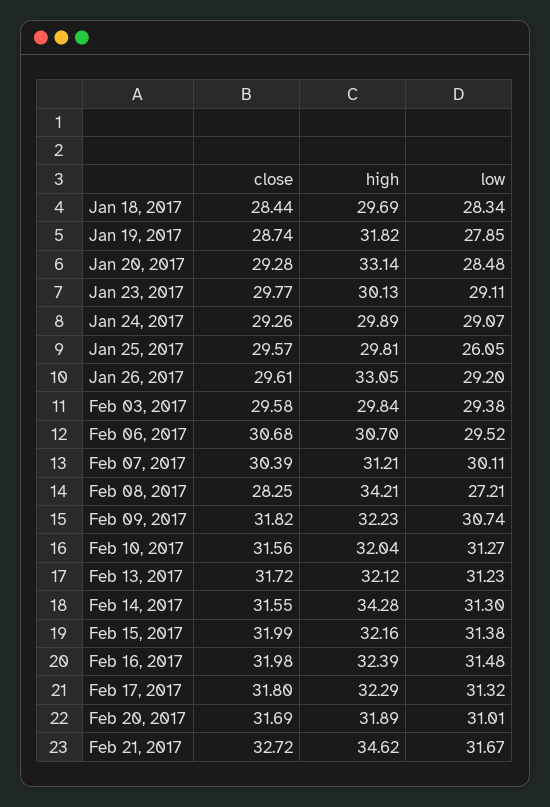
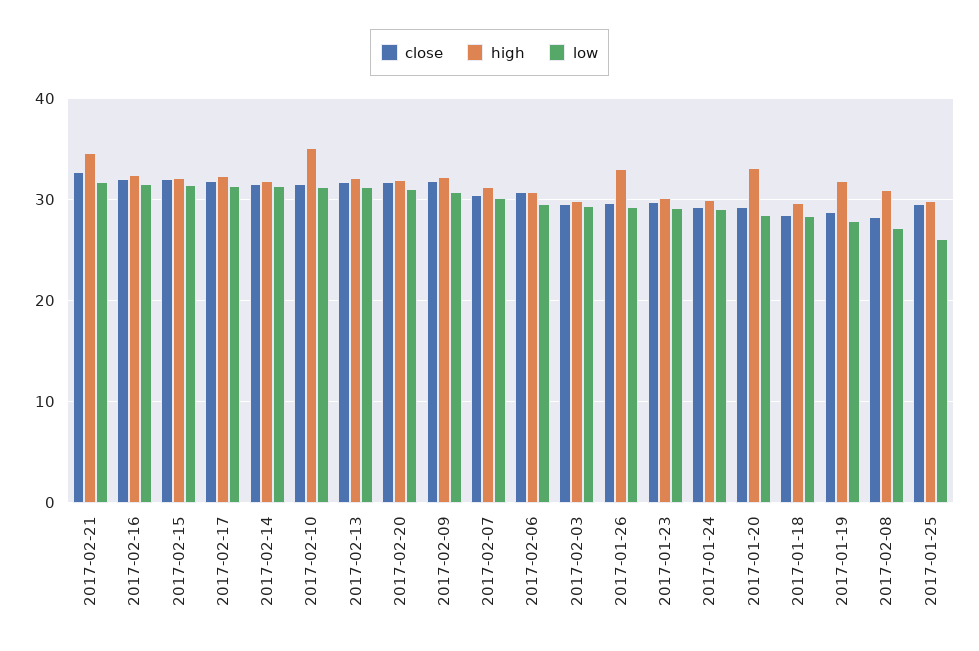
high, Feb 08, 2017: 34.21 -> 31
high, Feb 10, 2017: 32.04 -> 35
high, Feb 14, 2017: 34.28 -> 32

